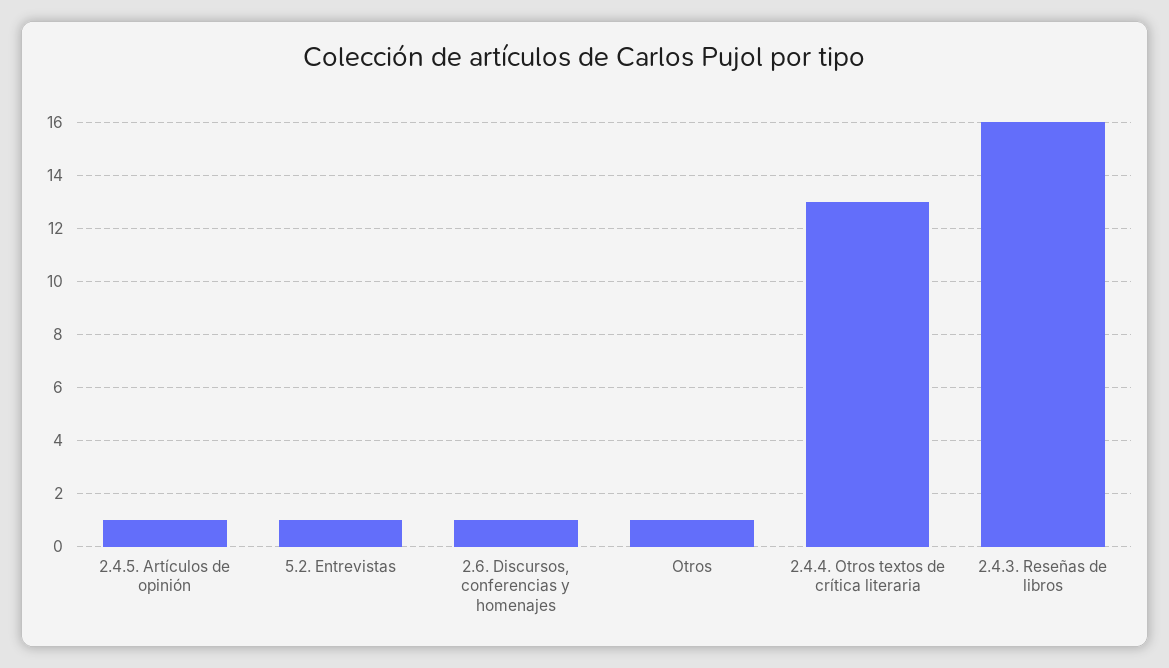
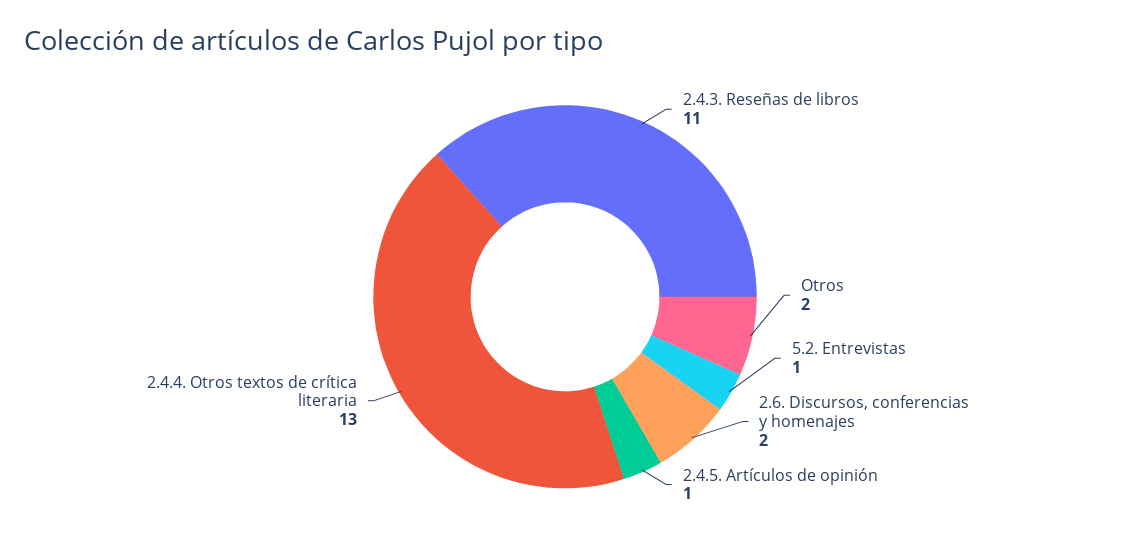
2.6. Discursos, conferencias y homenajes: 1 -> 2
Otros: 1 -> 2
2.4.3. Reseñas de libros: 16 -> 11

